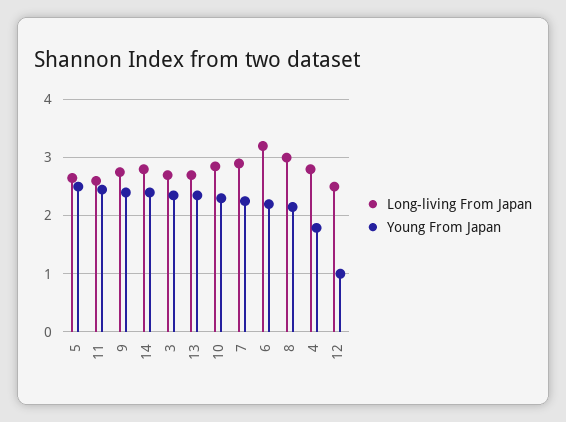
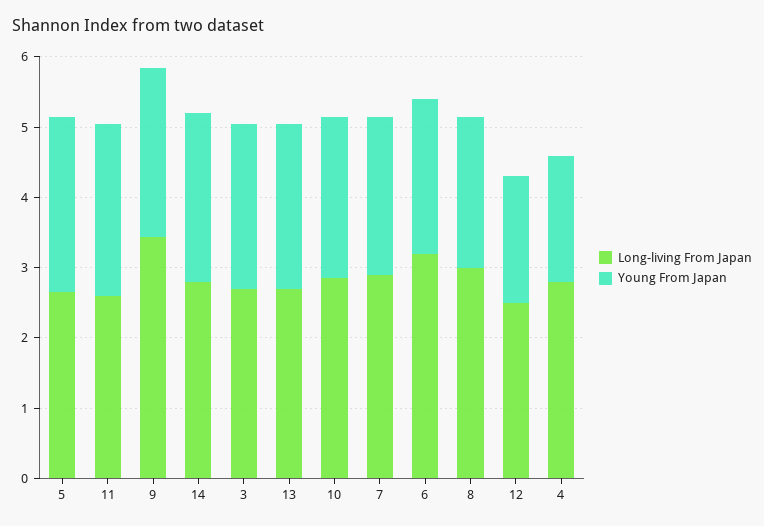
Long-living From Japan, 9: 2.8 -> 3.4
Young From Japan, 12: 1 -> 1.8

